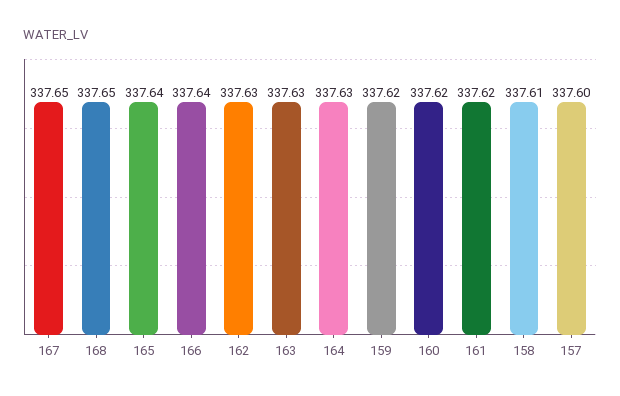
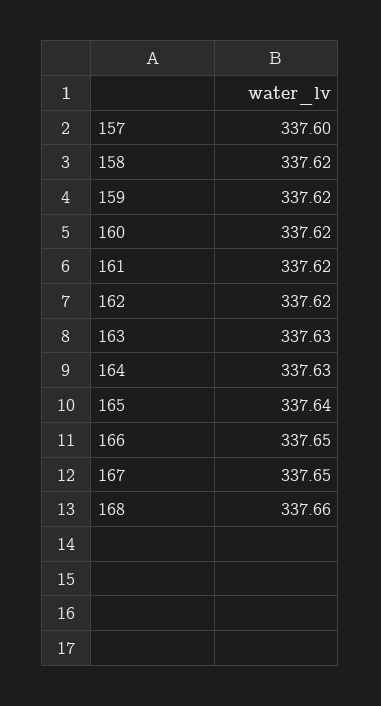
168: 337.65 -> 337.66
166: 337.64 -> 337.65
162: 337.63 -> 337.62
158: 337.61 -> 337.62

